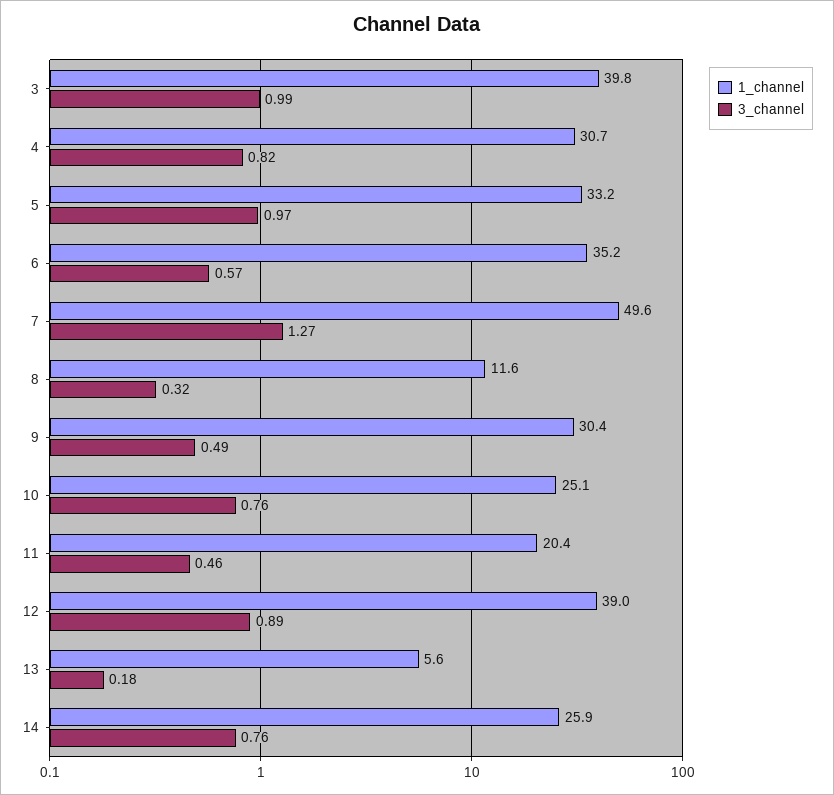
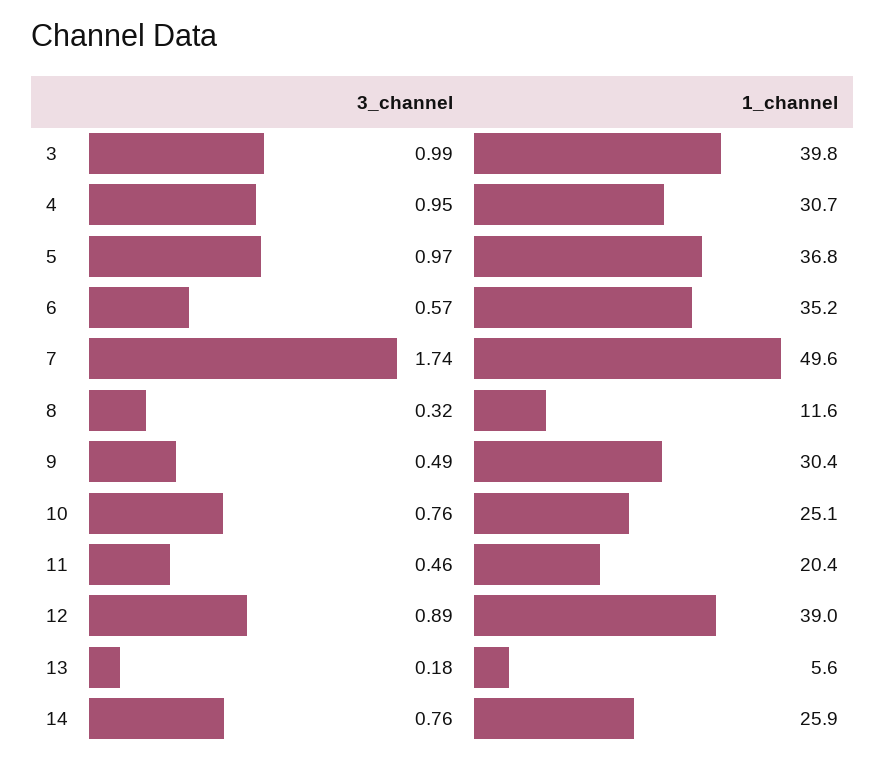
3_channel, 4: 0.82 -> 0.95
1_channel, 5: 33.2 -> 36.8
3_channel, 7: 1.27 -> 1.74

